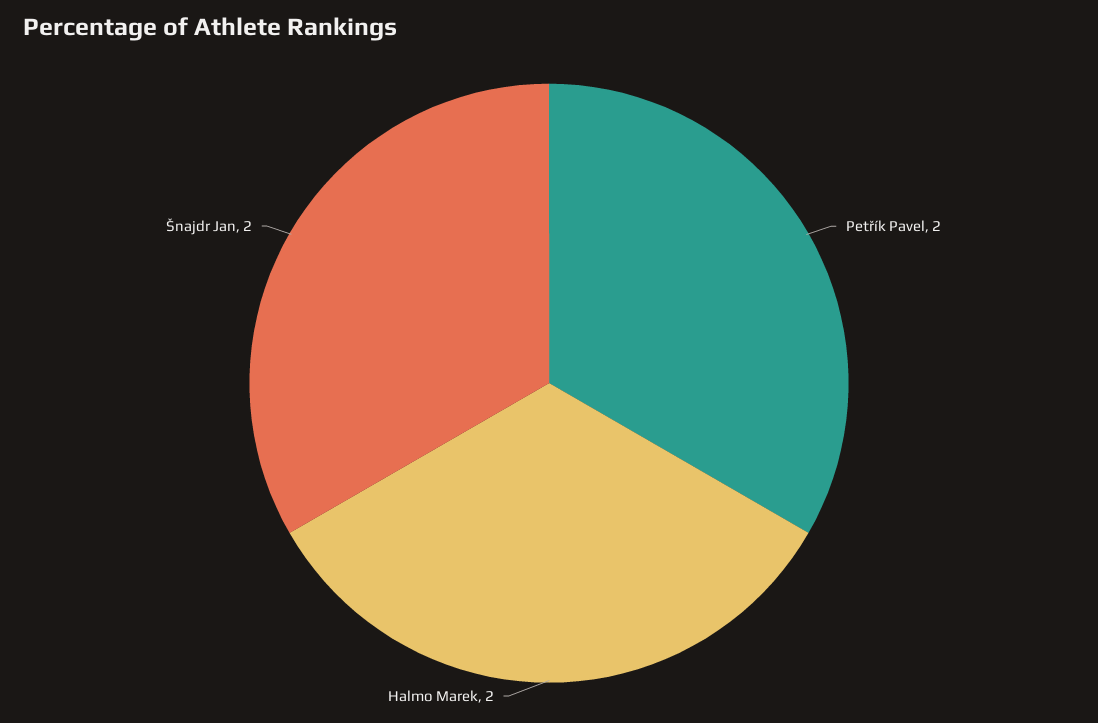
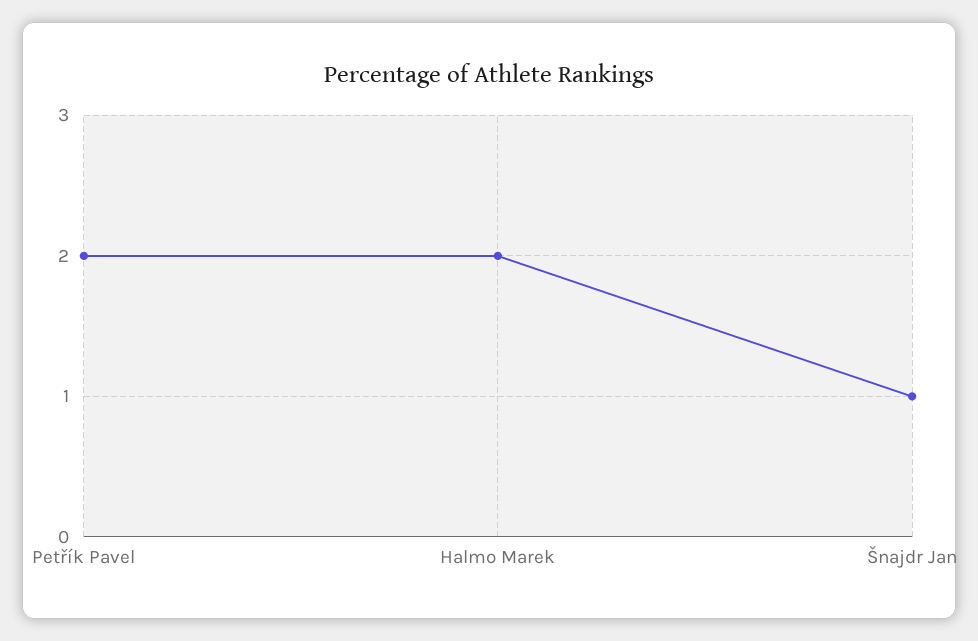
Šnajdr Jan: 2 -> 1

